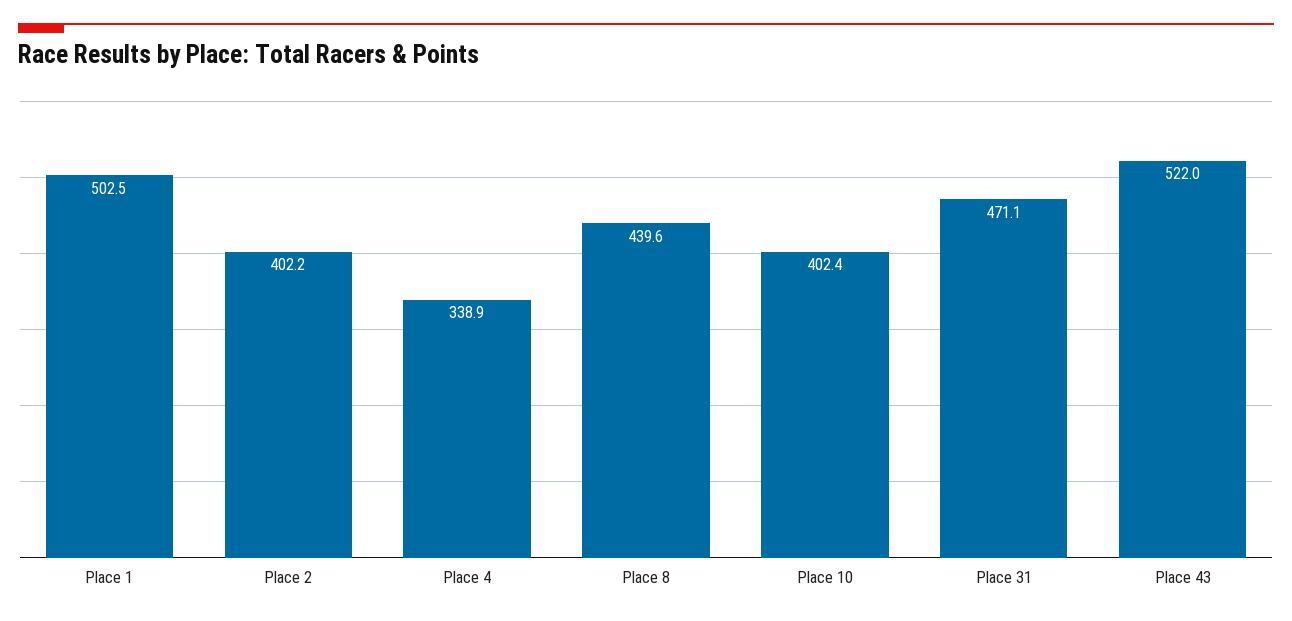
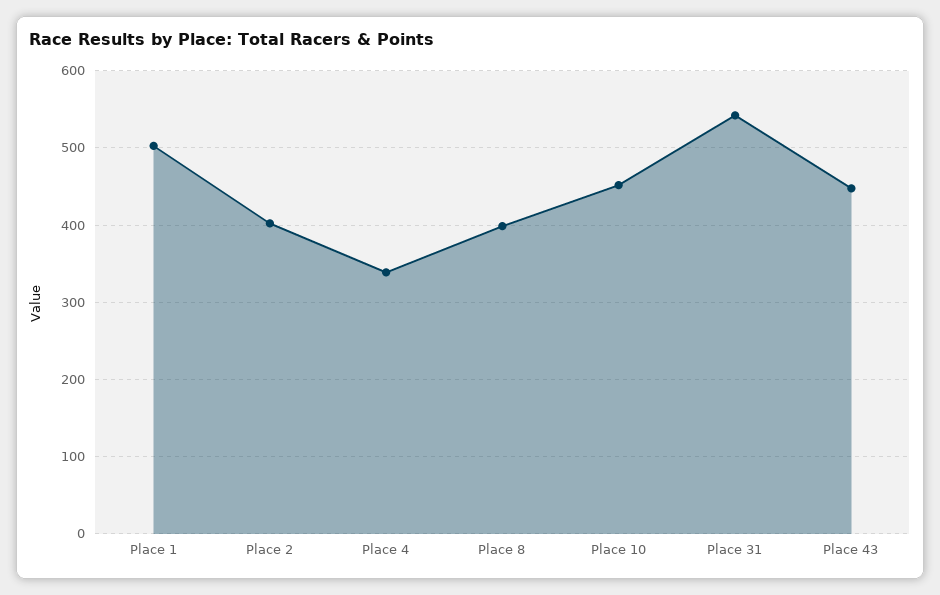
Place 8: 439.6 -> 400
Place 10: 402.4 -> 450
Place 31: 471.1 -> 540
Place 43: 522 -> 450

